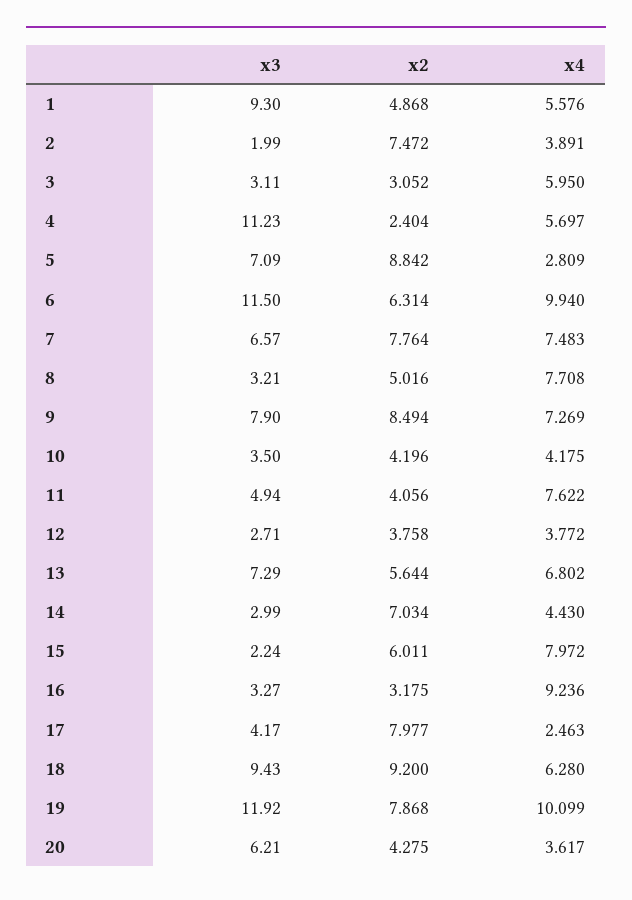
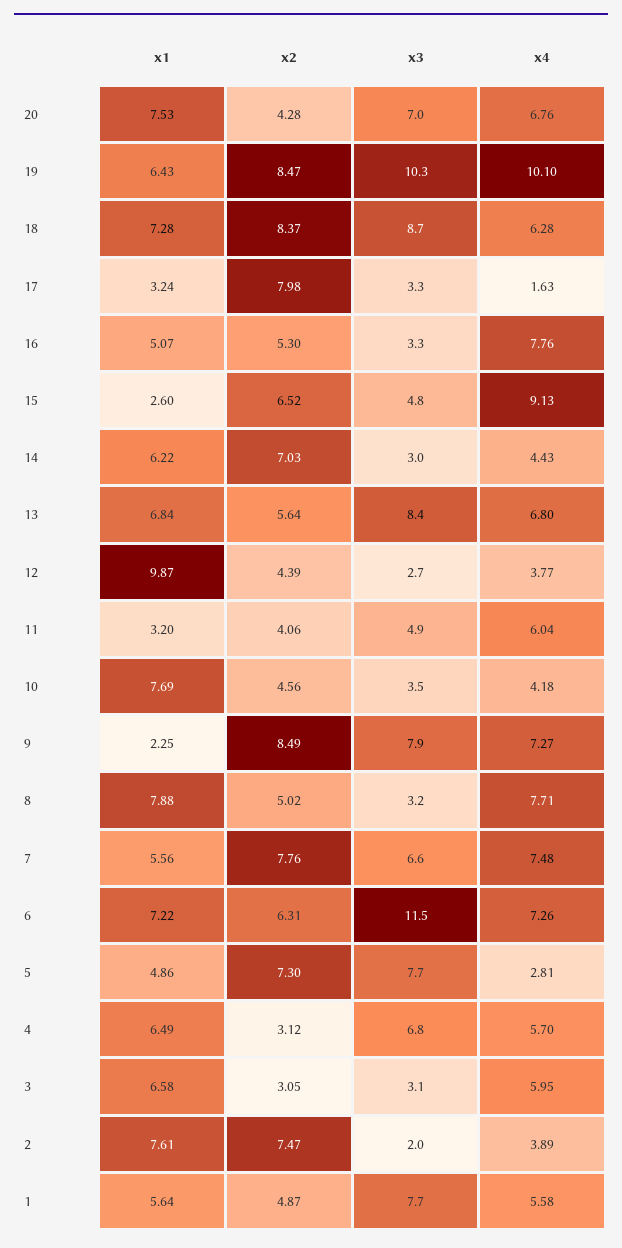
x3, 1: 9.3 -> 7.7
x3, 4: 11.23 -> 6.8
x2, 4: 2.404 -> 3.12
x3, 5: 7.09 -> 7.7
x2, 5: 8.842 -> 7.3
x4, 6: 9.94 -> 7.26
x2, 10: 4.196 -> 4.56
x4, 11: 7.622 -> 6.04
x2, 12: 3.758 -> 4.39
x3, 13: 7.29 -> 8.4
x3, 15: 2.24 -> 4.8
x2, 15: 6.011 -> 6.52
x4, 15: 7.972 -> 9.13
x2, 16: 3.175 -> 5.3
x4, 16: 9.236 -> 7.76
x3, 17: 4.17 -> 3.3
x4, 17: 2.463 -> 1.63
x3, 18: 9.43 -> 8.7
x2, 18: 9.2 -> 8.37
x3, 19: 11.92 -> 10.3
x2, 19: 7.868 -> 8.47
x3, 20: 6.21 -> 7
x4, 20: 3.617 -> 6.76
x1, 20: none -> 7.53
x1, 19: none -> 6.43
x1, 18: none -> 7.28
x1, 17: none -> 3.24
x1, 16: none -> 5.07
x1, 15: none -> 2.6
x1, 14: none -> 6.22
x1, 13: none -> 6.84
x1, 12: none -> 9.87
x1, 11: none -> 3.2
x1, 10: none -> 7.69
x1, 9: none -> 2.25
x1, 8: none -> 7.88
x1, 7: none -> 5.56
x1, 6: none -> 7.22
x1, 5: none -> 4.86
x1, 4: none -> 6.49
x1, 3: none -> 6.58
x1, 2: none -> 7.61
x1, 1: none -> 5.64

